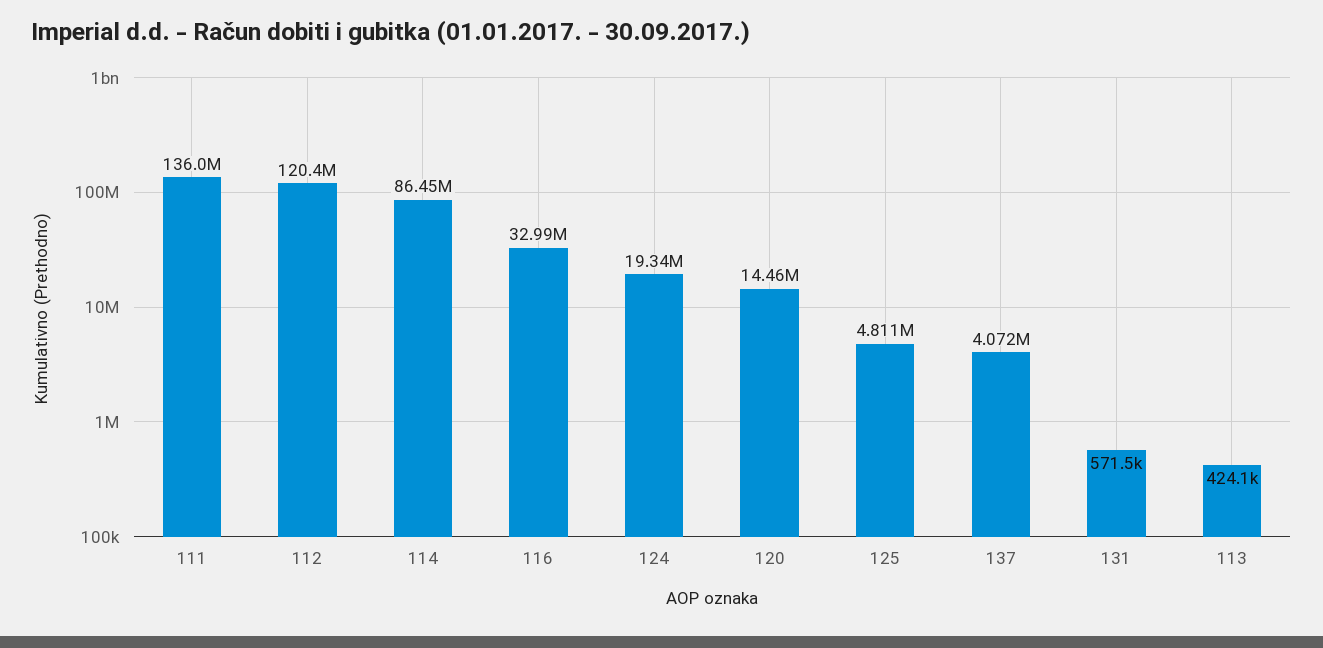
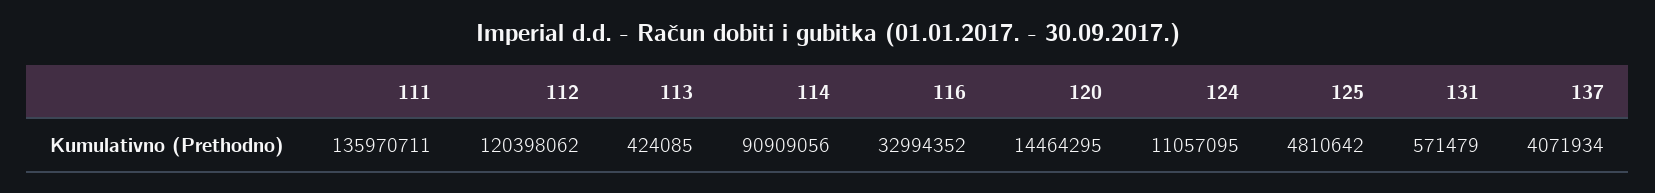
114: 86450000 -> 90909056
124: 19340000 -> 11057095

